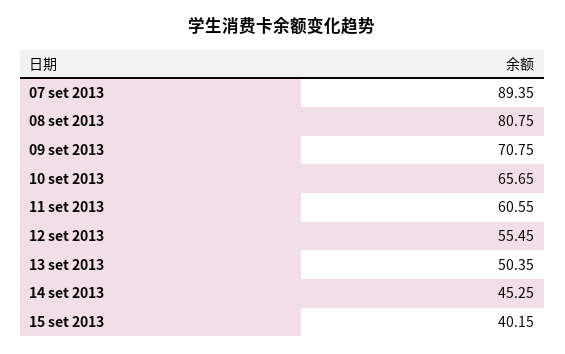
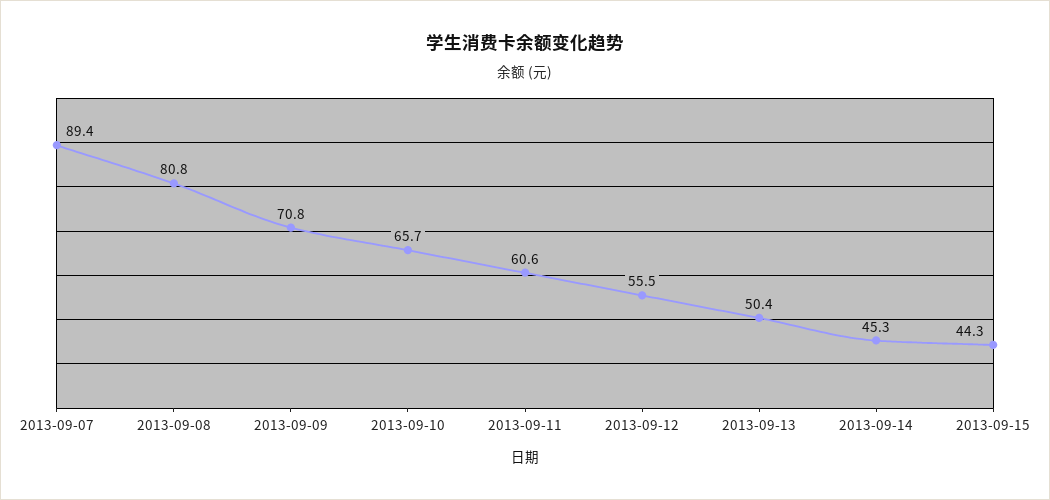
15 set 2013: 40.15 -> 44.3

